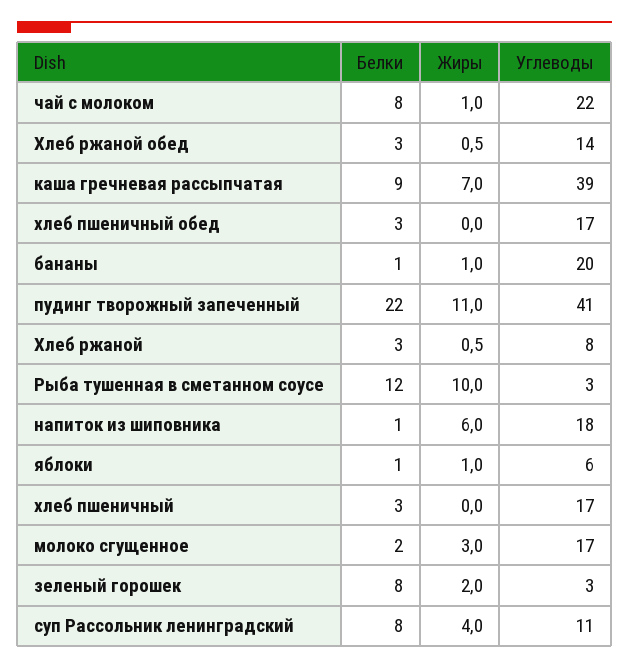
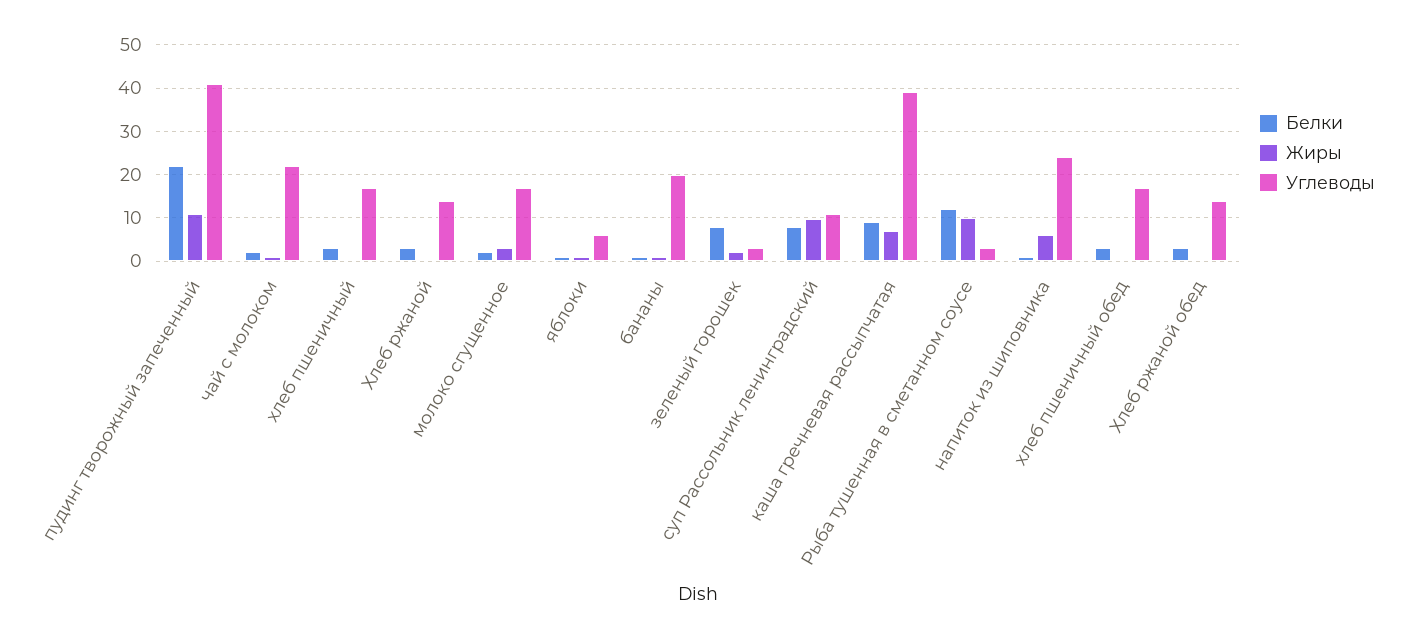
Белки, чай с молоком: 8 -> 2
Углеводы, Хлеб ржаной: 8 -> 14
Углеводы, напиток из шиповника: 18 -> 24
Жиры, суп Рассольник ленинградский: 4 -> 10

